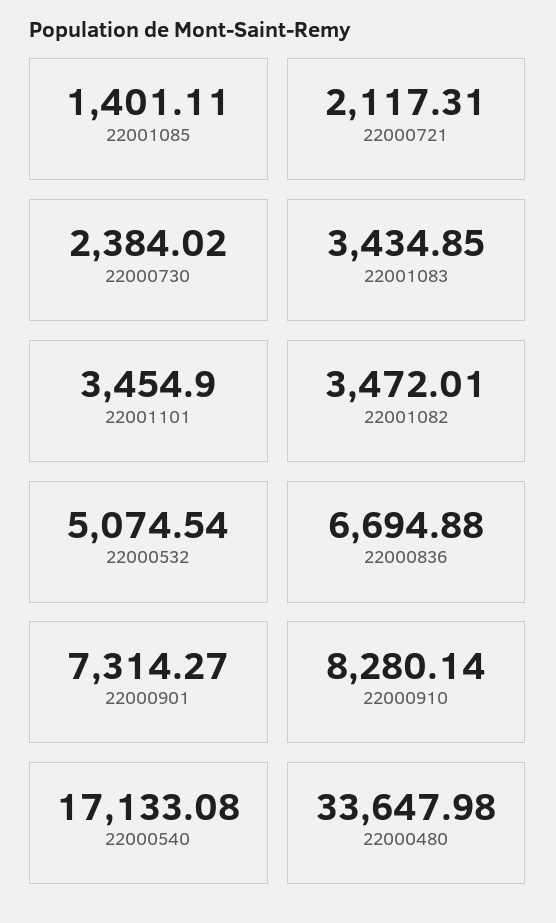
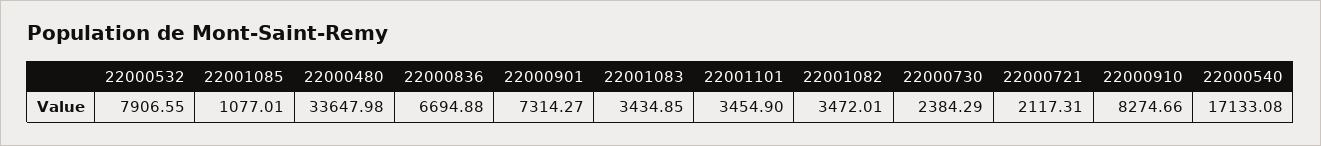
22001085: 1401.11 -> 1077.01
22000730: 2384.02 -> 2384.29
22000532: 5074.54 -> 7906.55
22000910: 8280.14 -> 8274.66

